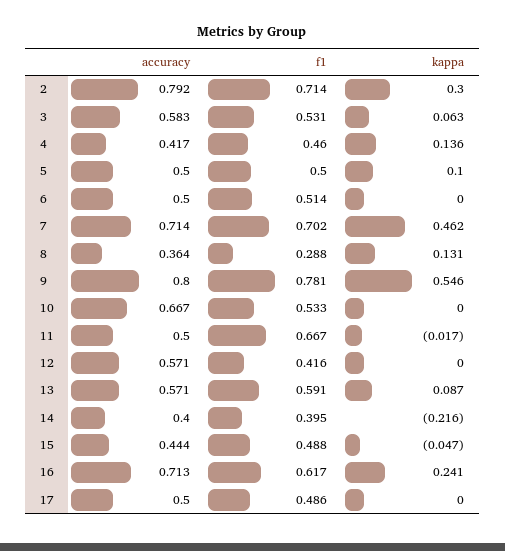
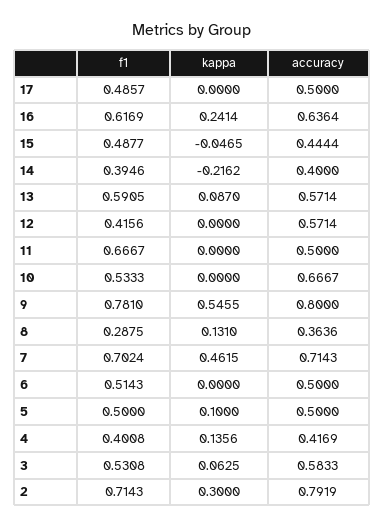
f1, 4: 0.46 -> 0.4008
kappa, 11: -0.017 -> 0
accuracy, 16: 0.713 -> 0.6364

